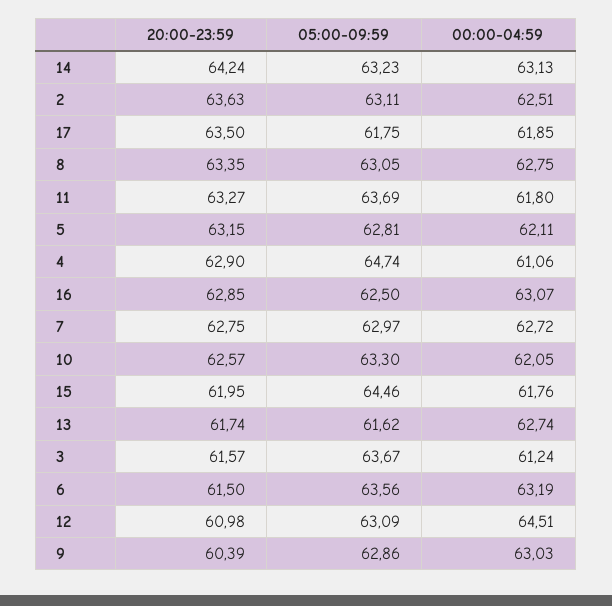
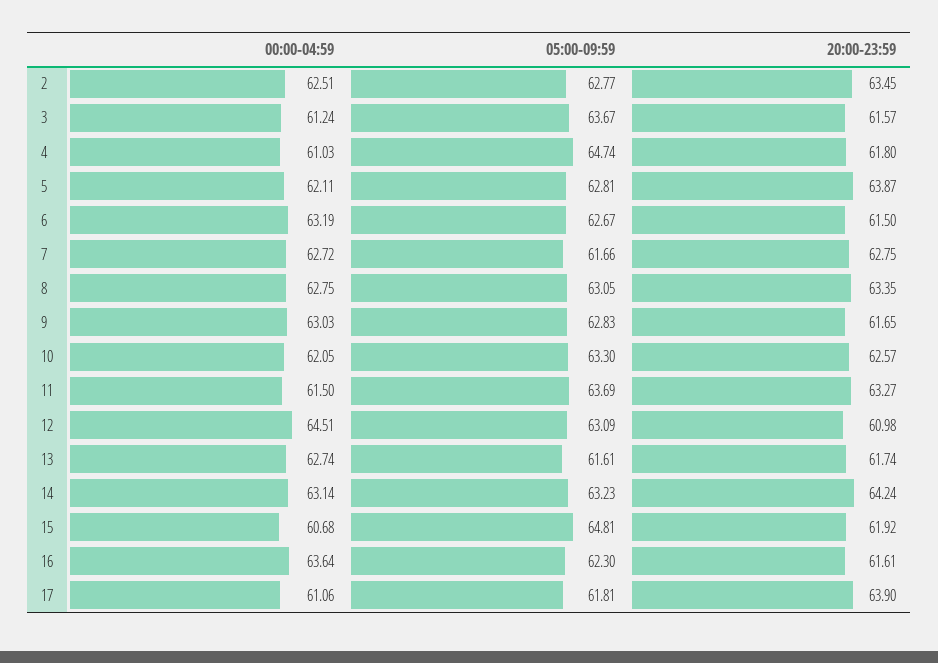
00:00-04:59, 14: 63.13 -> 63.14
20:00-23:59, 2: 63.63 -> 63.45
05:00-09:59, 2: 63.11 -> 62.77
20:00-23:59, 17: 63.5 -> 63.9
05:00-09:59, 17: 61.75 -> 61.81
00:00-04:59, 17: 61.85 -> 61.06
00:00-04:59, 11: 61.8 -> 61.5
20:00-23:59, 5: 63.15 -> 63.87
20:00-23:59, 4: 62.9 -> 61.8
00:00-04:59, 4: 61.06 -> 61.03
20:00-23:59, 16: 62.85 -> 61.61
05:00-09:59, 16: 62.5 -> 62.3
00:00-04:59, 16: 63.07 -> 63.64
05:00-09:59, 7: 62.97 -> 61.66
20:00-23:59, 15: 61.95 -> 61.92
05:00-09:59, 15: 64.46 -> 64.81
00:00-04:59, 15: 61.76 -> 60.68
05:00-09:59, 13: 61.62 -> 61.61
05:00-09:59, 6: 63.56 -> 62.67
20:00-23:59, 9: 60.39 -> 61.65
05:00-09:59, 9: 62.86 -> 62.83

